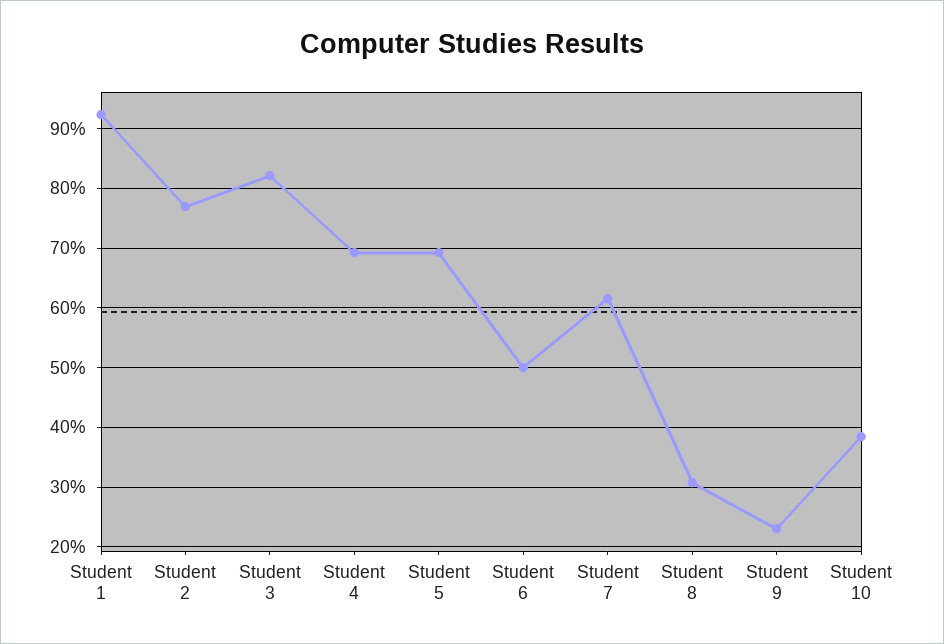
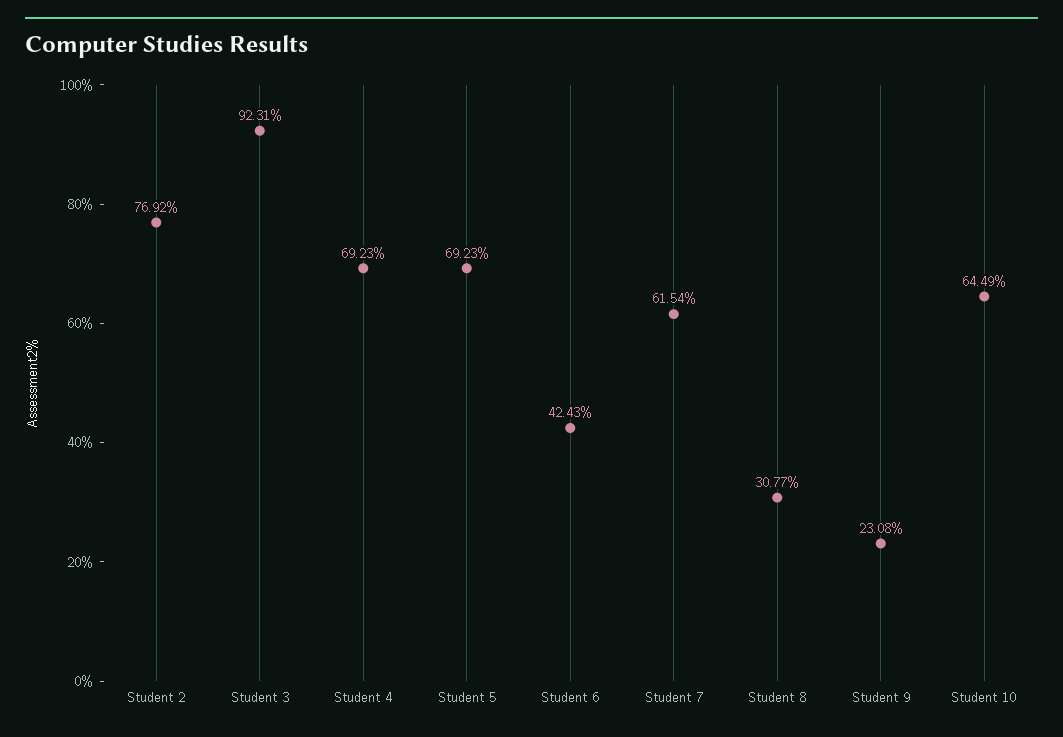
Student 1: 92 -> none
Student 3: 82 -> 92.31
Student 6: 50 -> 42.43
Student 10: 38 -> 64.49

